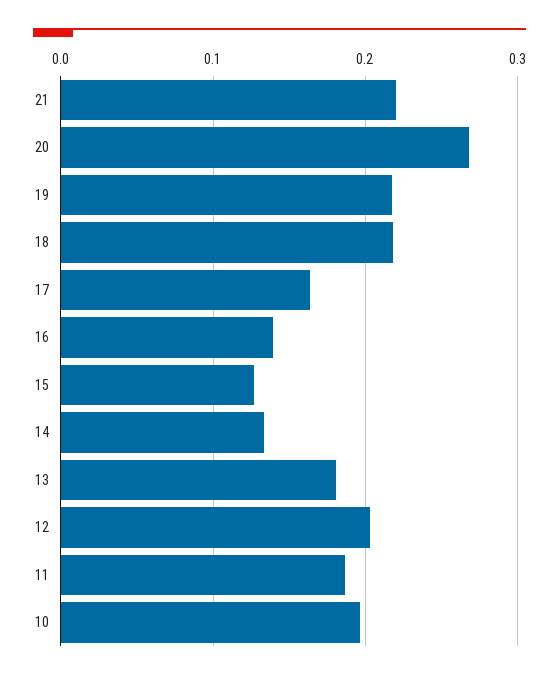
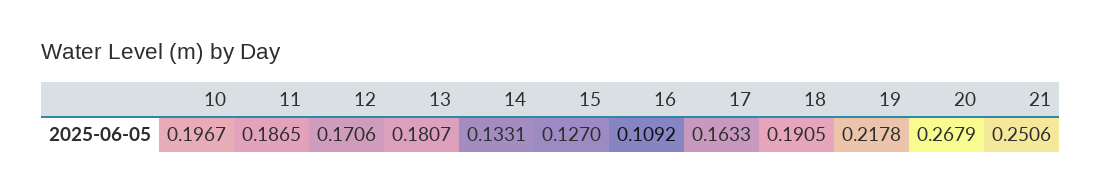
21: 0.22 -> 0.2506
18: 0.22 -> 0.1905
16: 0.14 -> 0.1092
12: 0.2 -> 0.1706

